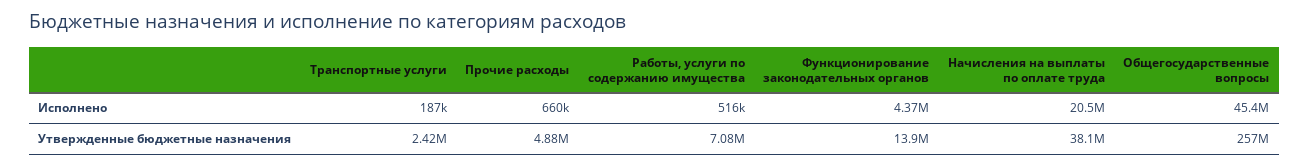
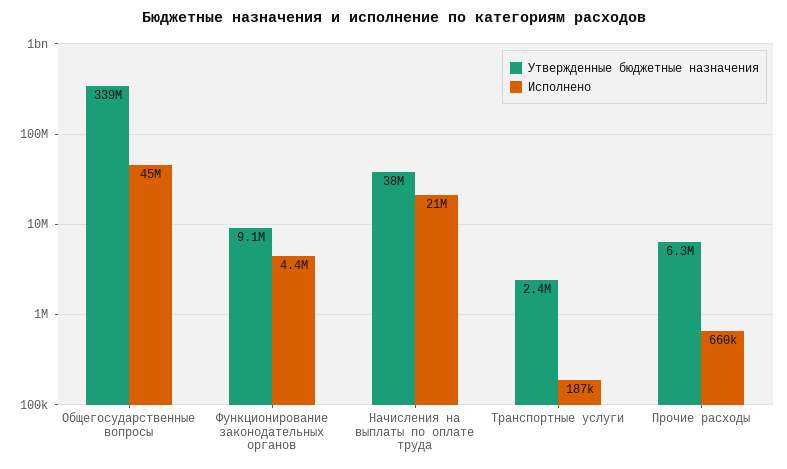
Исполнено, Работы, услуги по содержанию имущества: 516000 -> none
Утвержденные бюджетные назначения, Прочие расходы: 4880000 -> 6300000
Утвержденные бюджетные назначения, Работы, услуги по содержанию имущества: 7080000 -> none
Утвержденные бюджетные назначения, Функционирование законодательных органов: 13900000 -> 9100000
Утвержденные бюджетные назначения, Общегосударственные вопросы: 257000000 -> 339000000

